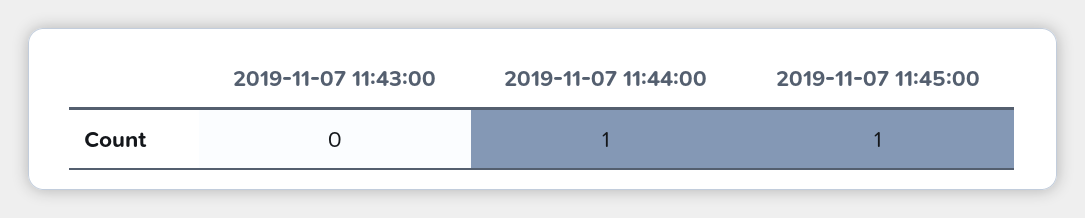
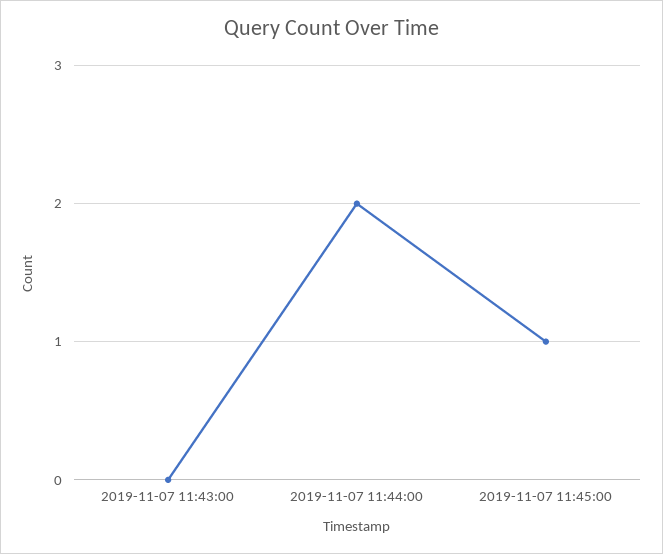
2019-11-07 11:44:00: 1 -> 2

